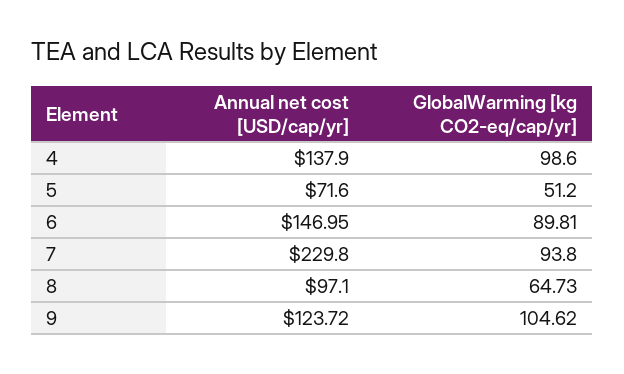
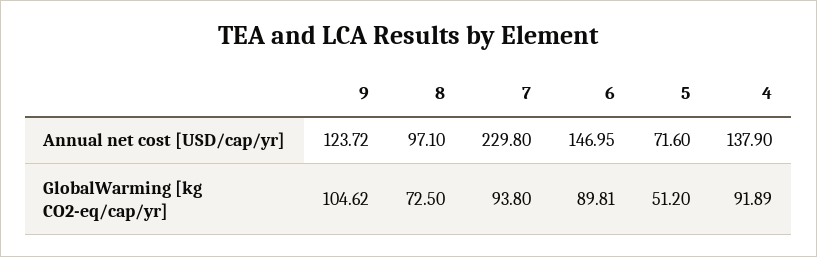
GlobalWarming [kg CO2-eq/cap/yr], 4: 98.6 -> 91.89
GlobalWarming [kg CO2-eq/cap/yr], 8: 64.73 -> 72.5

